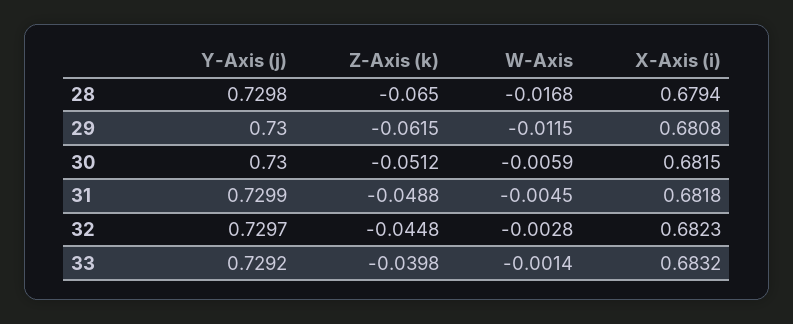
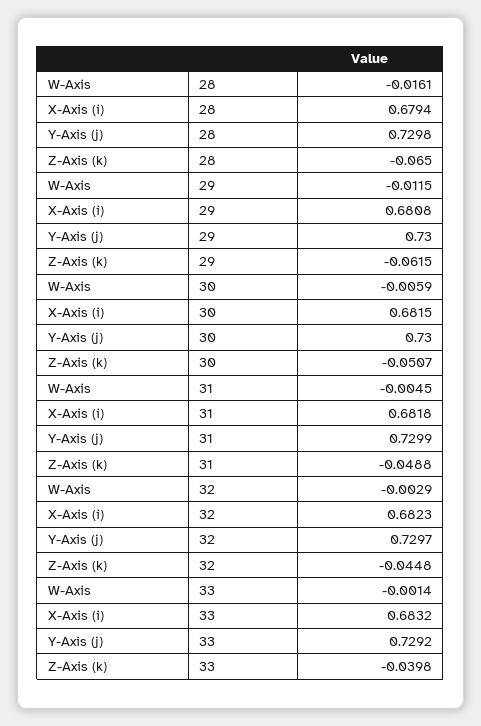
W-Axis, 28: -0.0168 -> -0.0161
Z-Axis (k), 30: -0.0512 -> -0.0507
W-Axis, 32: -0.0028 -> -0.0029

